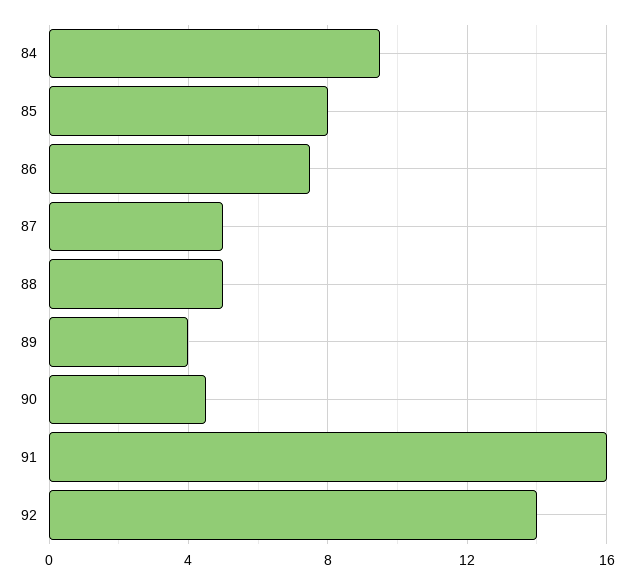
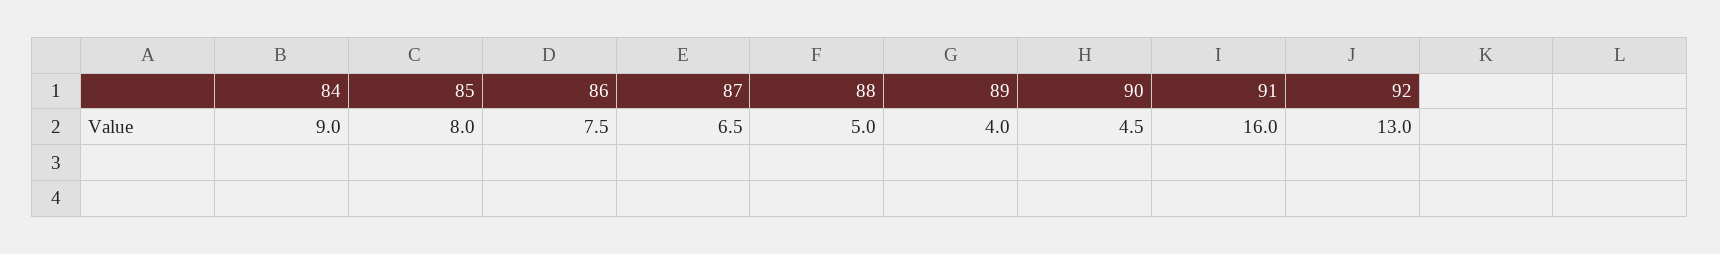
84: 9.5 -> 9
87: 5 -> 6.5
92: 14 -> 13

